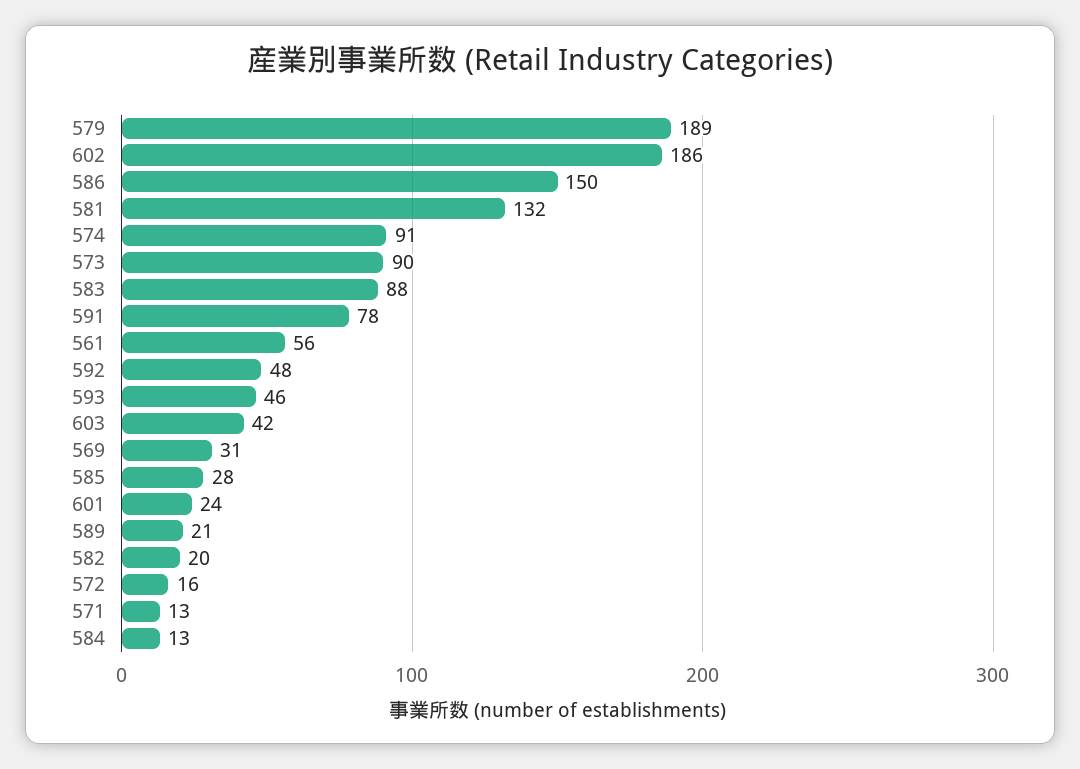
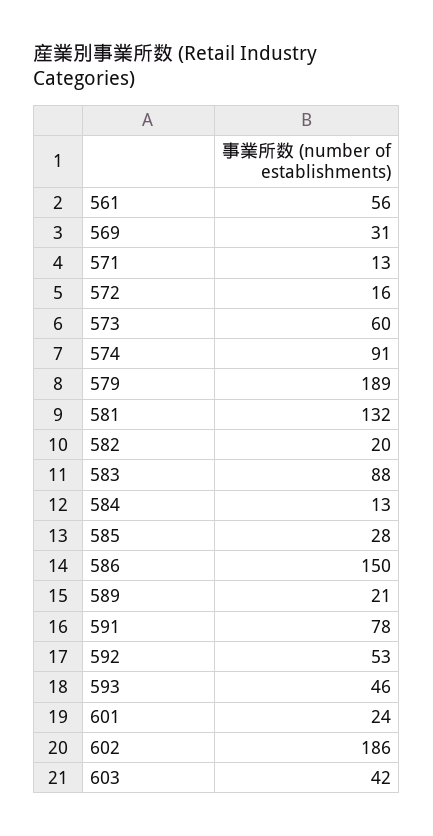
573: 90 -> 60
592: 48 -> 53

